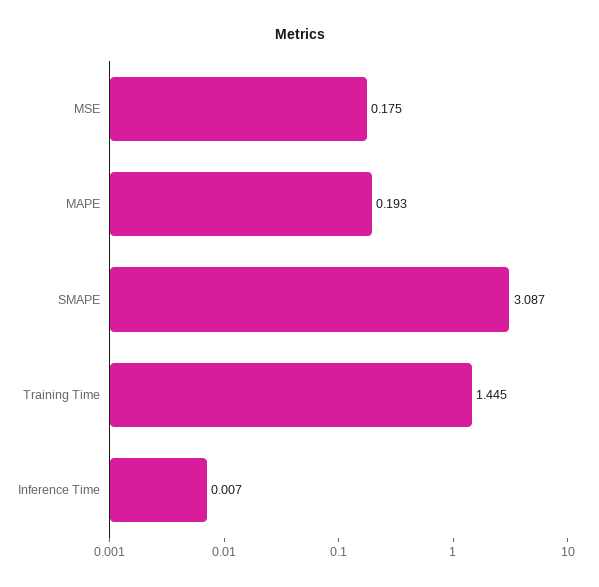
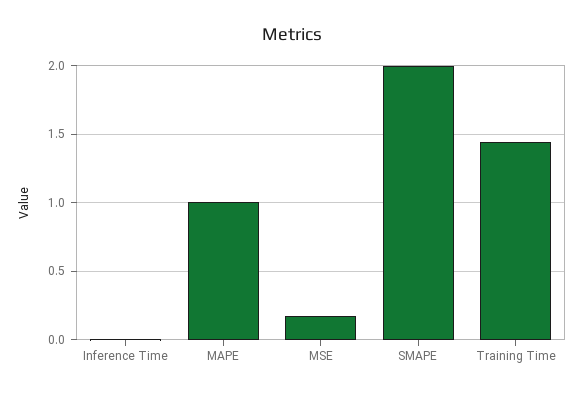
MAPE: 0.193 -> 1
SMAPE: 3.087 -> 2

